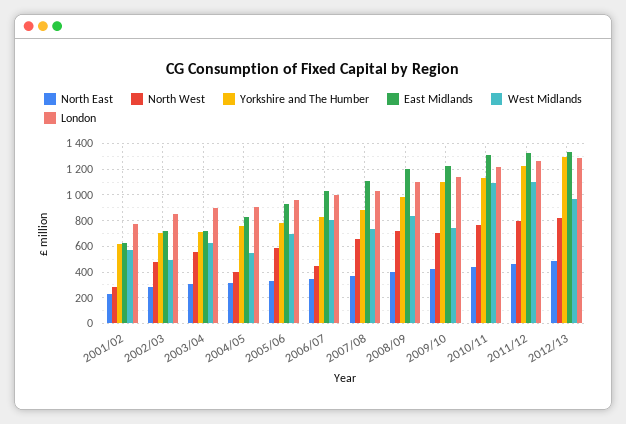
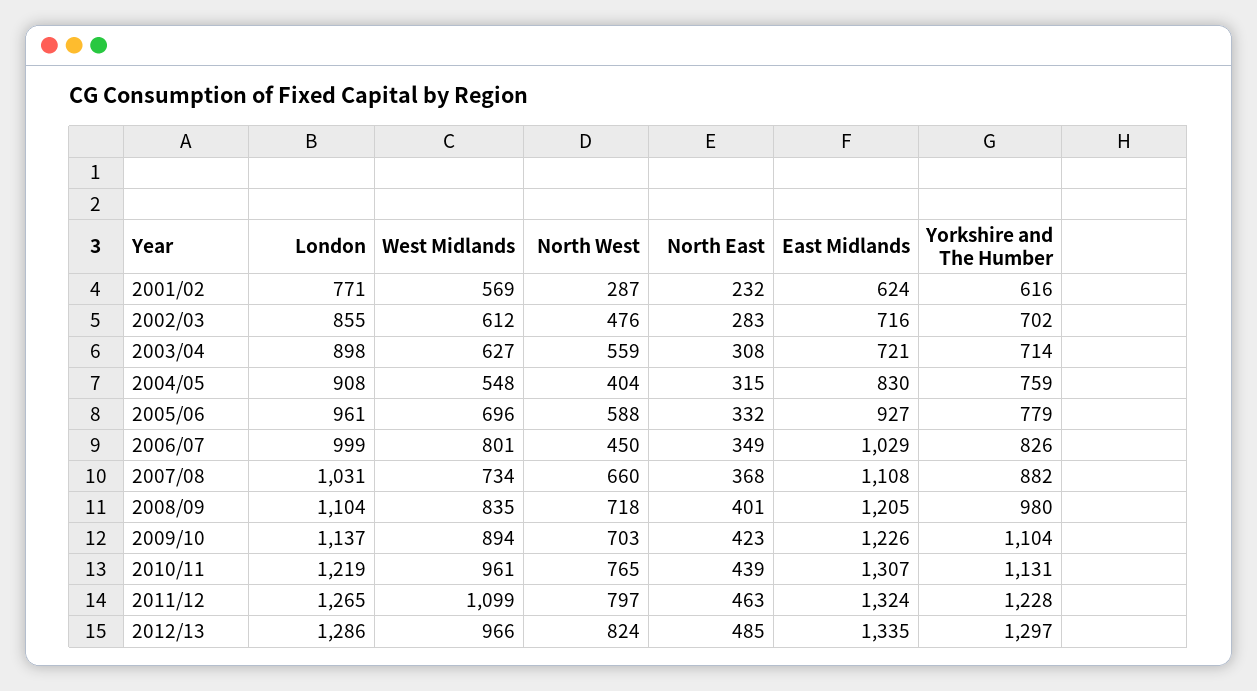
West Midlands, 2002/03: 500 -> 612
West Midlands, 2009/10: 750 -> 894
West Midlands, 2010/11: 1100 -> 961

